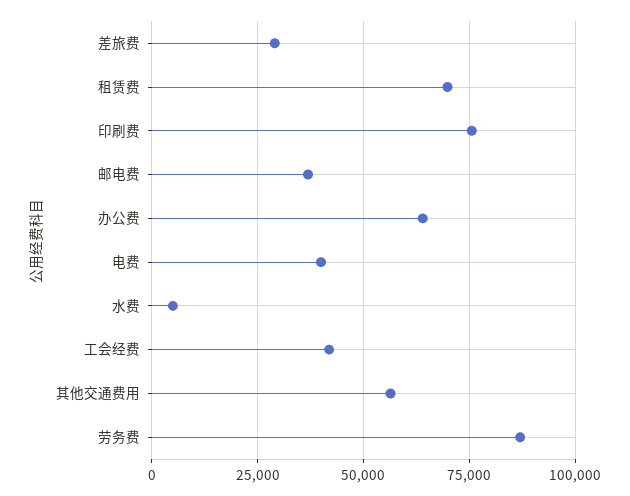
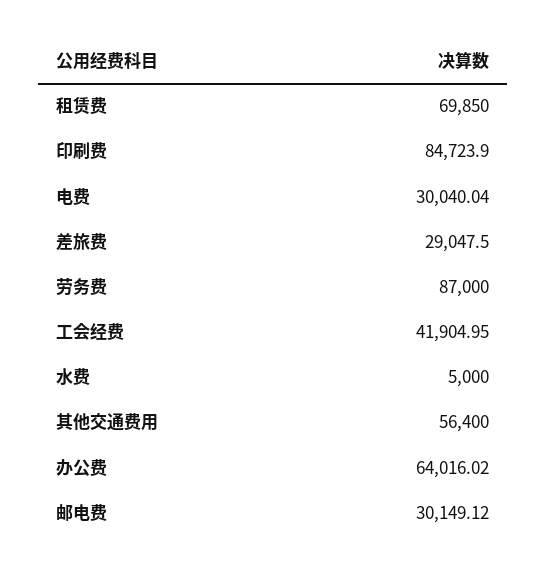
印刷费: 75000 -> 84723.9
邮电费: 37500 -> 30149.12
电费: 40000 -> 30040.04

